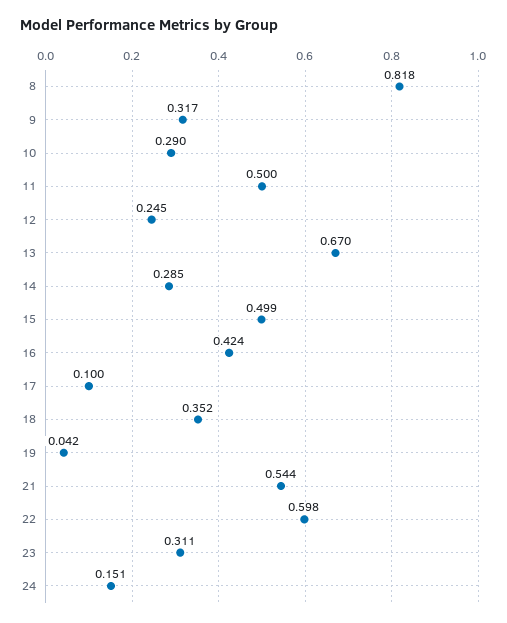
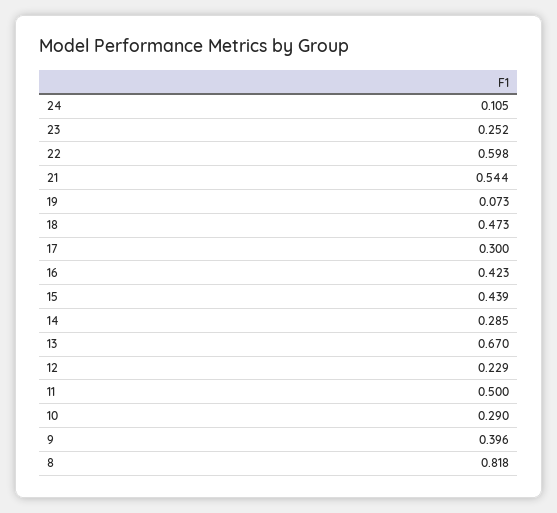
9: 0.317 -> 0.396
12: 0.245 -> 0.229
15: 0.499 -> 0.439
16: 0.424 -> 0.423
17: 0.1 -> 0.3
18: 0.352 -> 0.473
19: 0.042 -> 0.073
23: 0.311 -> 0.252
24: 0.151 -> 0.105

